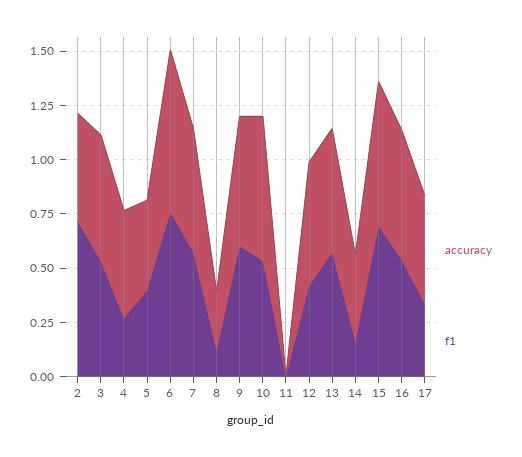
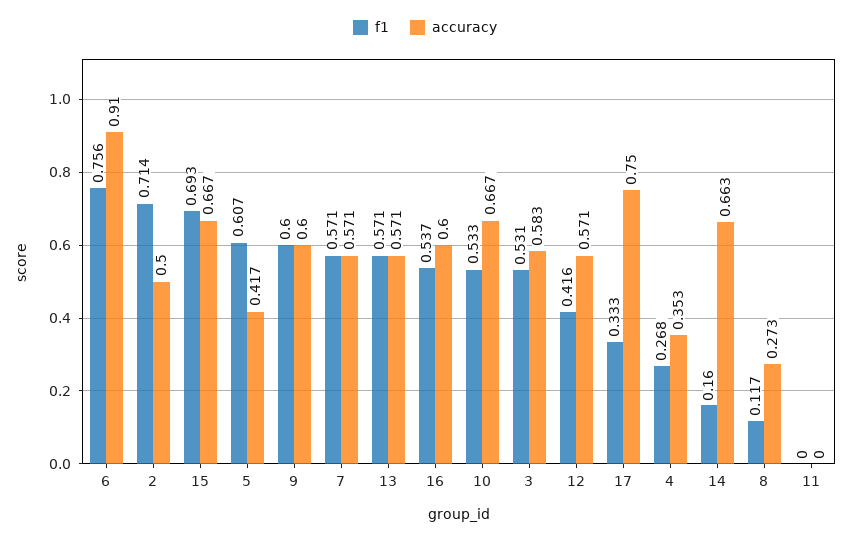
accuracy, 4: 0.5 -> 0.353
f1, 5: 0.4 -> 0.607
accuracy, 6: 0.75 -> 0.91
accuracy, 14: 0.4 -> 0.663
accuracy, 17: 0.5 -> 0.75

